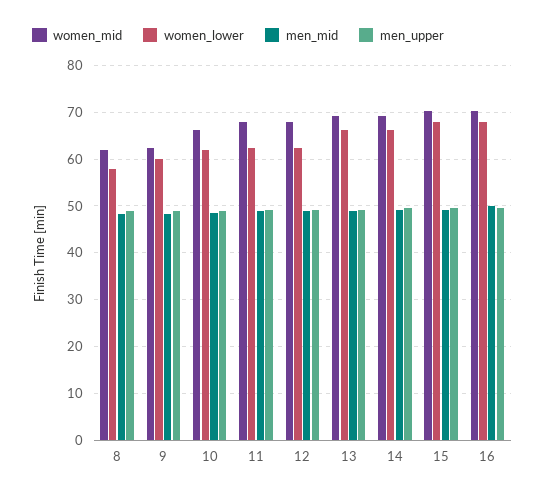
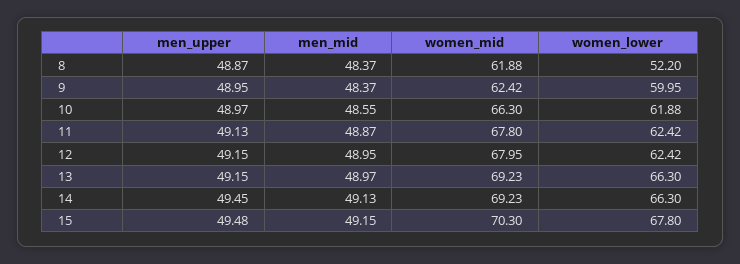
women_lower, 8: 58 -> 52.2
women_mid, 16: 70 -> none
women_lower, 16: 68 -> none
men_mid, 16: 50 -> none
men_upper, 16: 50 -> none

